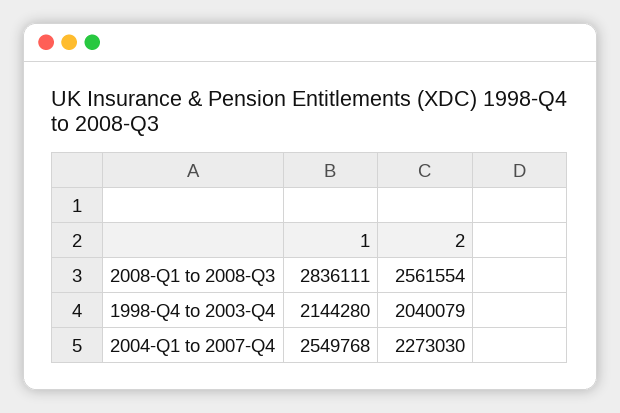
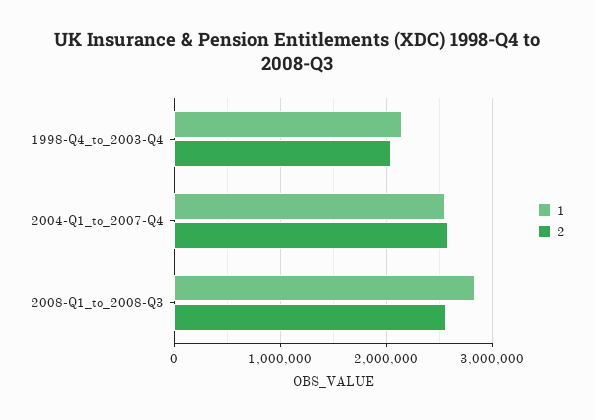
2, 2004-Q1 to 2007-Q4: 2273030 -> 2600000

